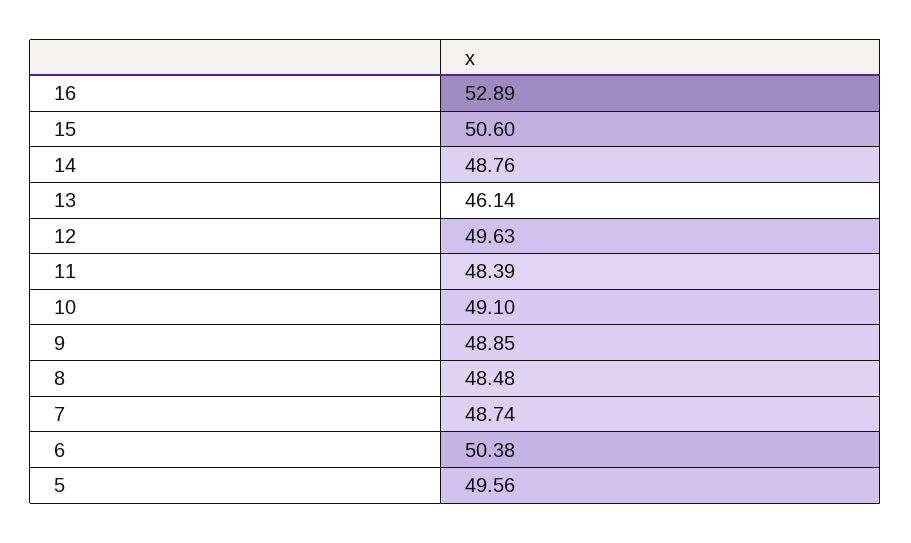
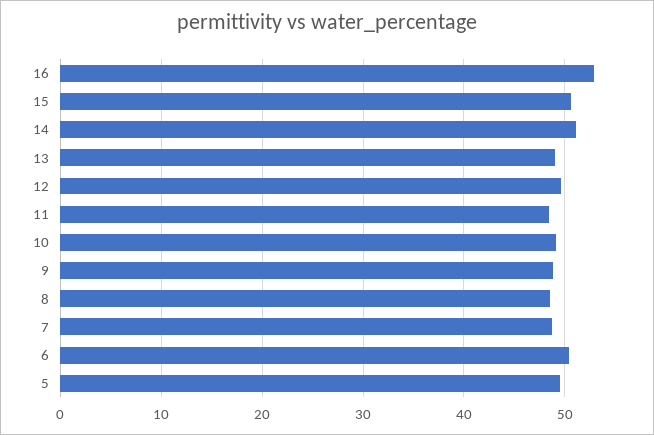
14: 48.76 -> 51
13: 46.14 -> 49

